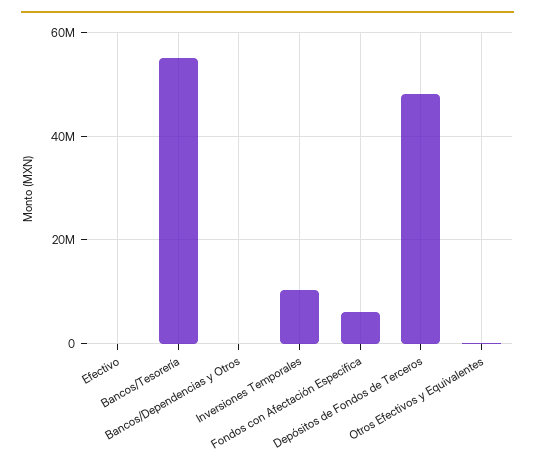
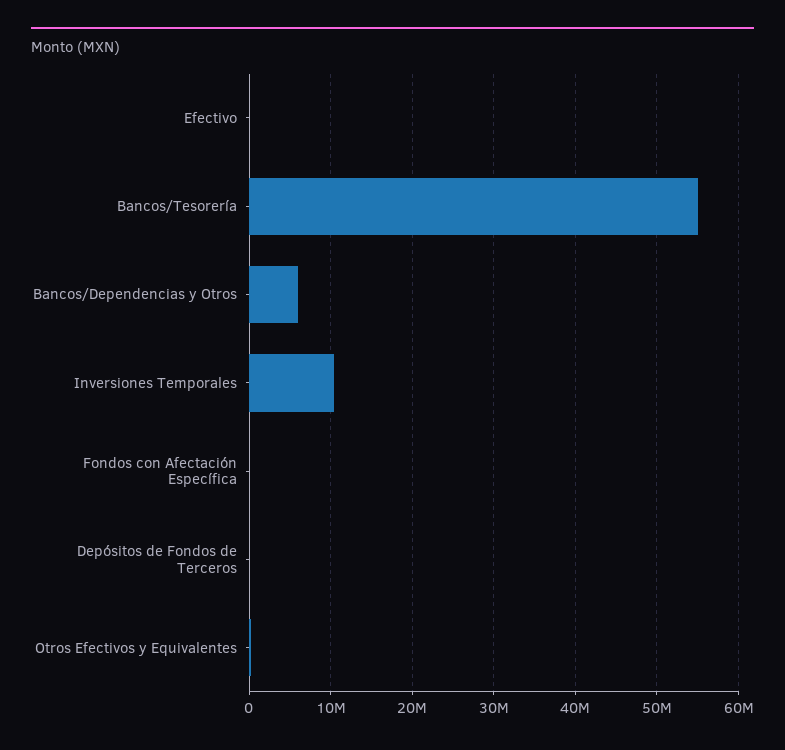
Bancos/Dependencias y Otros: 0 -> 6000000
Fondos con Afectación Específica: 6000000 -> 0
Depósitos de Fondos de Terceros: 48000000 -> 0

